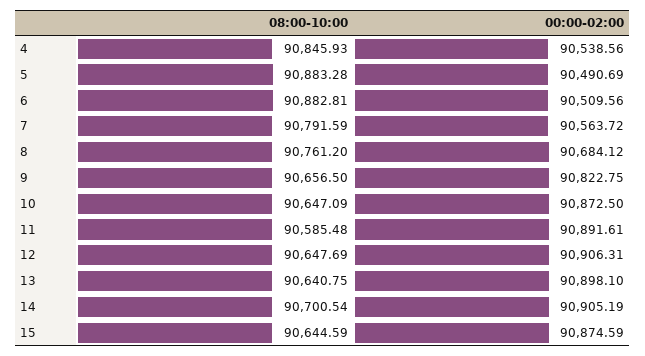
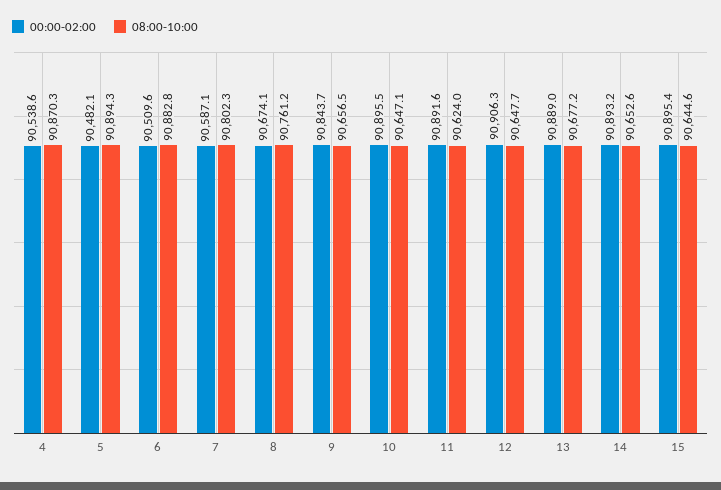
08:00-10:00, 4: 90845.93 -> 90870.3
08:00-10:00, 5: 90883.28 -> 90894.3
00:00-02:00, 5: 90490.69 -> 90482.1
08:00-10:00, 7: 90791.59 -> 90802.3
00:00-02:00, 7: 90563.72 -> 90587.1
00:00-02:00, 8: 90684.12 -> 90674.1
00:00-02:00, 9: 90822.75 -> 90843.7
00:00-02:00, 10: 90872.5 -> 90895.5
08:00-10:00, 11: 90585.48 -> 90624
08:00-10:00, 13: 90640.75 -> 90677.2
00:00-02:00, 13: 90898.1 -> 90889
08:00-10:00, 14: 90700.54 -> 90652.6
00:00-02:00, 14: 90905.19 -> 90893.2
00:00-02:00, 15: 90874.59 -> 90895.4

